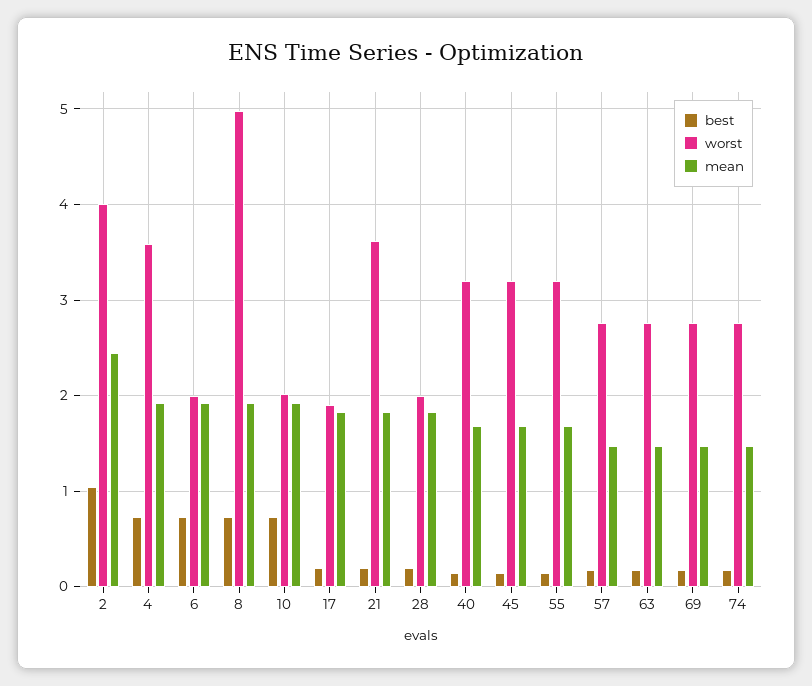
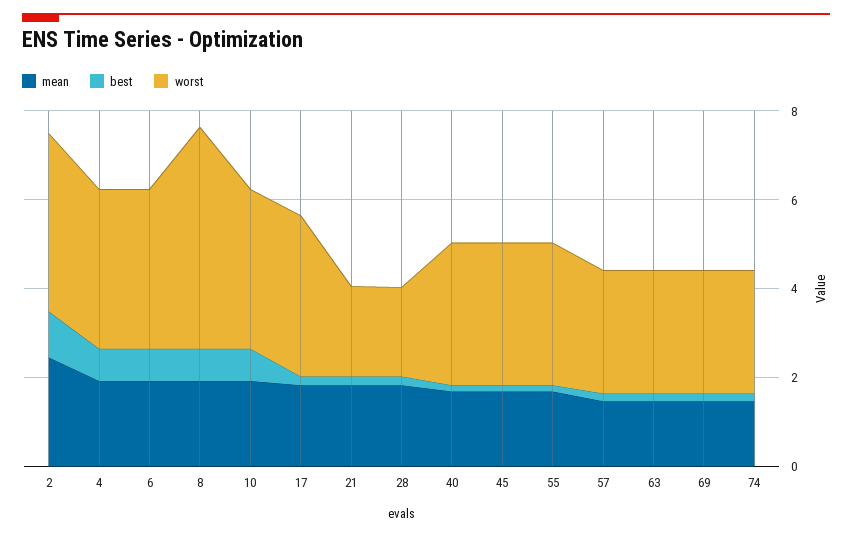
worst, 6: 2 -> 3.5
worst, 10: 2 -> 3.5
worst, 17: 1.9 -> 3.5
worst, 21: 3.6 -> 2

